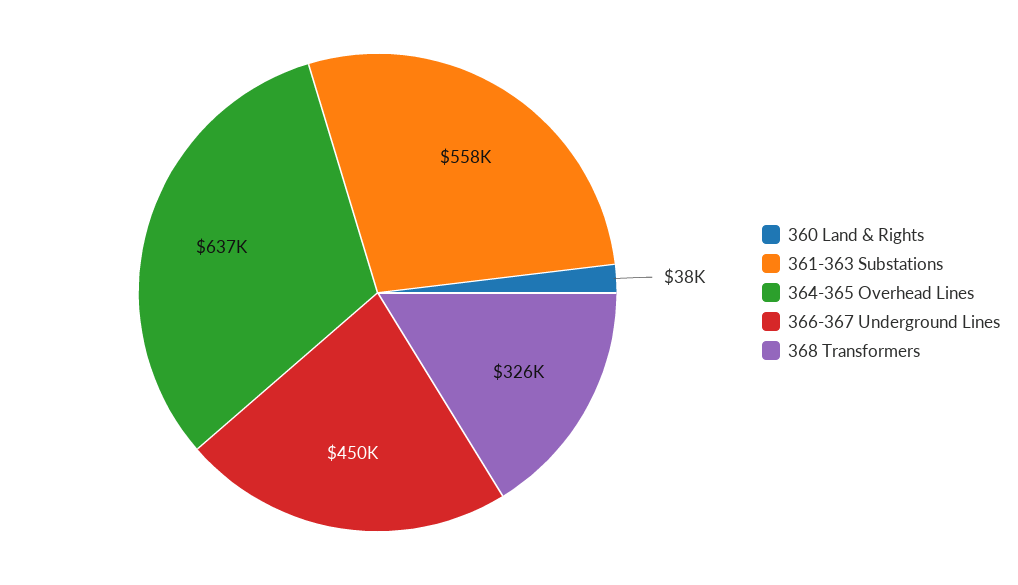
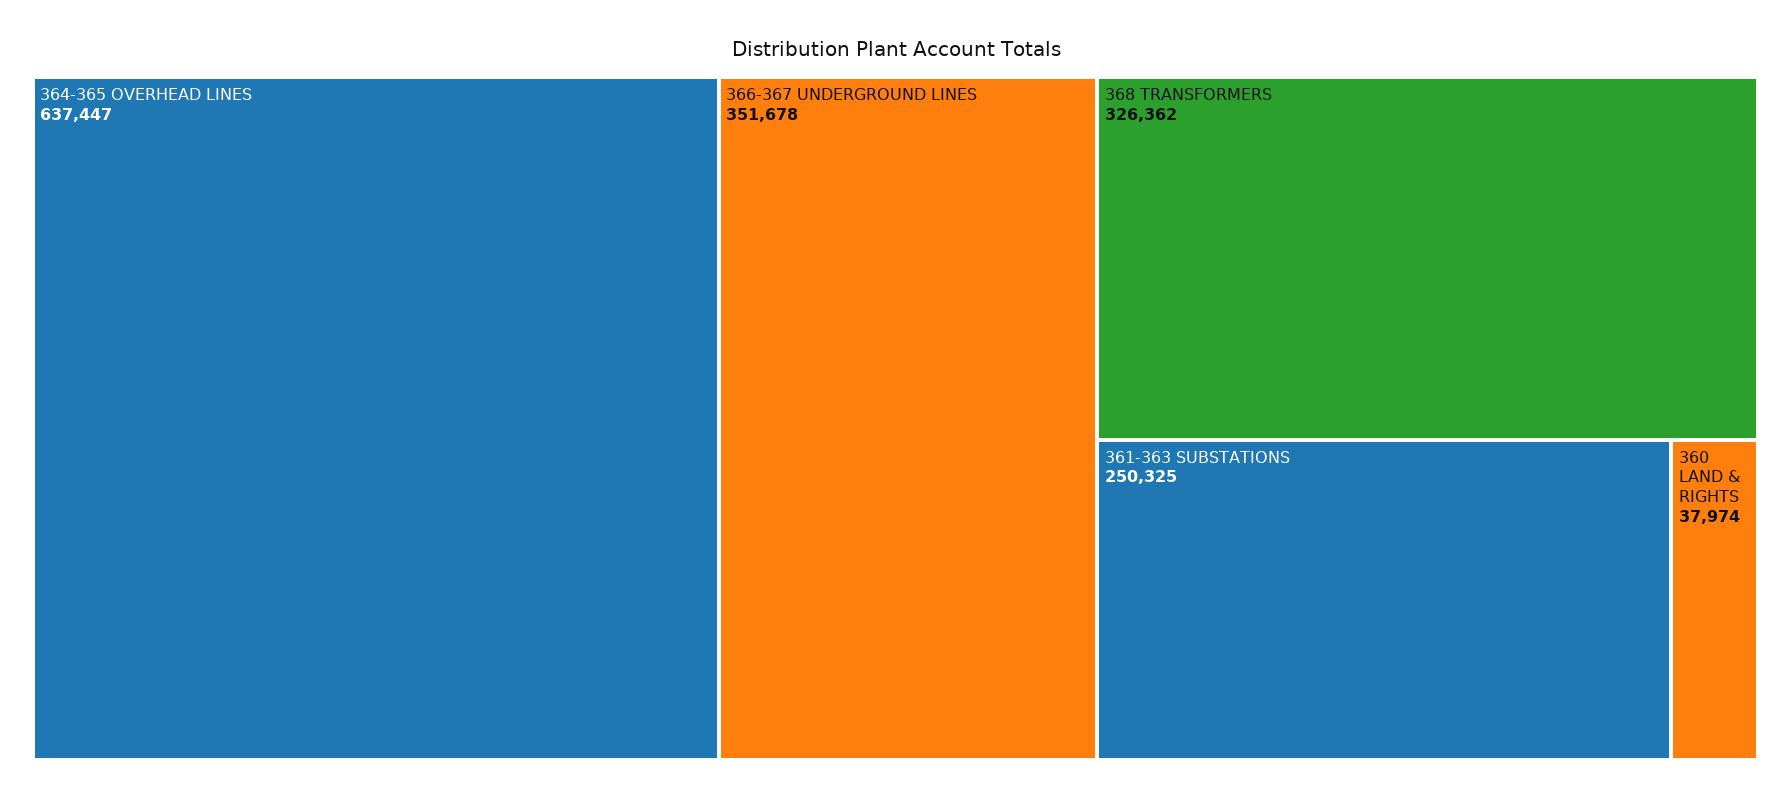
361-363 Substations: 558000 -> 250325
366-367 Underground Lines: 450000 -> 351678

